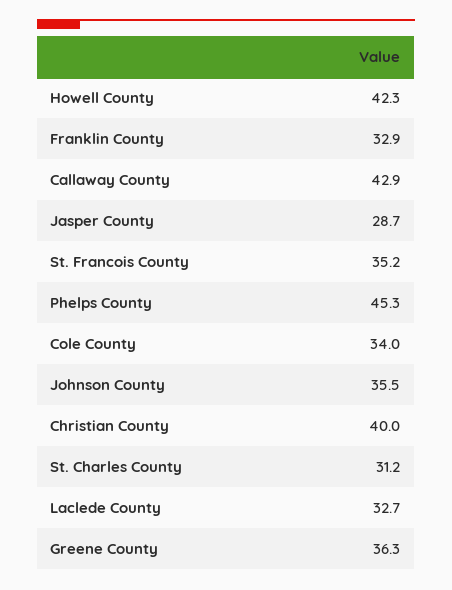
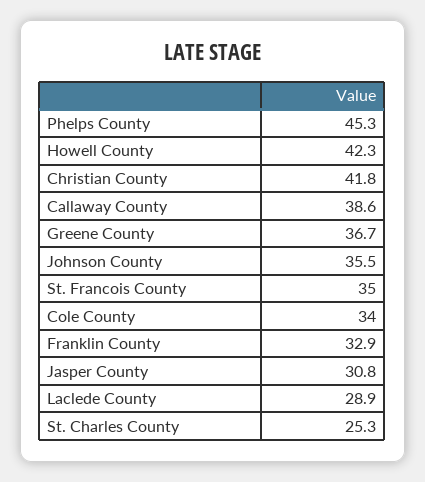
Callaway County: 42.9 -> 38.6
Jasper County: 28.7 -> 30.8
St. Francois County: 35.2 -> 35
Christian County: 40 -> 41.8
St. Charles County: 31.2 -> 25.3
Laclede County: 32.7 -> 28.9
Greene County: 36.3 -> 36.7

